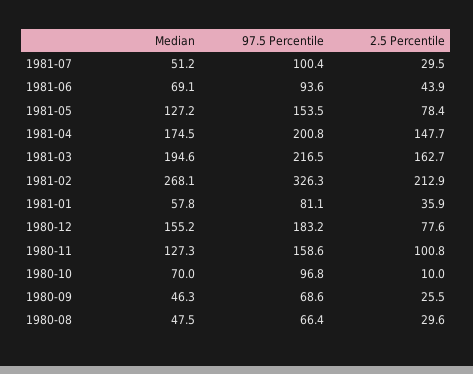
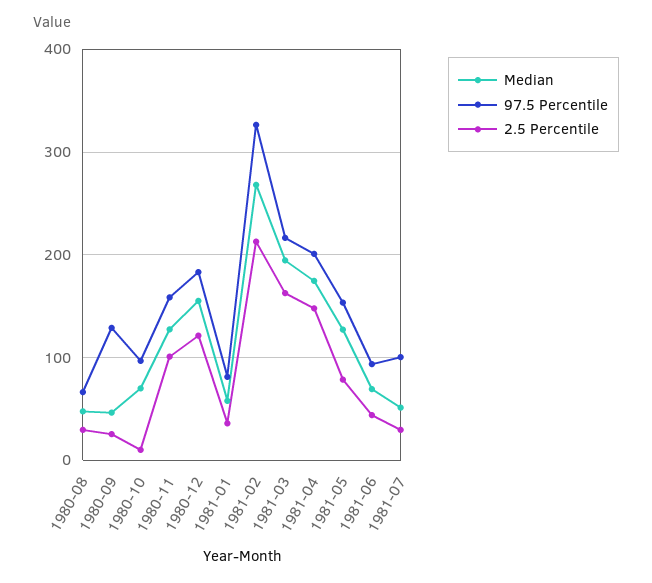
2.5 Percentile, 1980-12: 77.6 -> 120
97.5 Percentile, 1980-09: 68.6 -> 130

